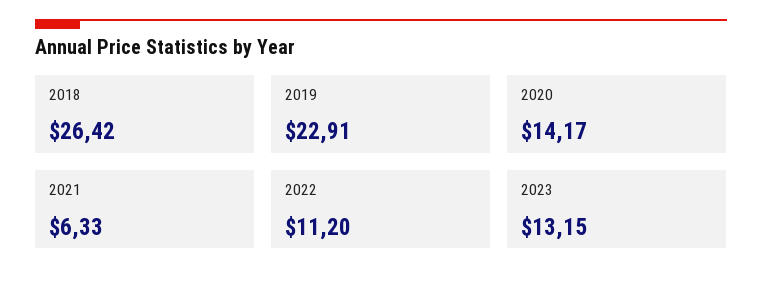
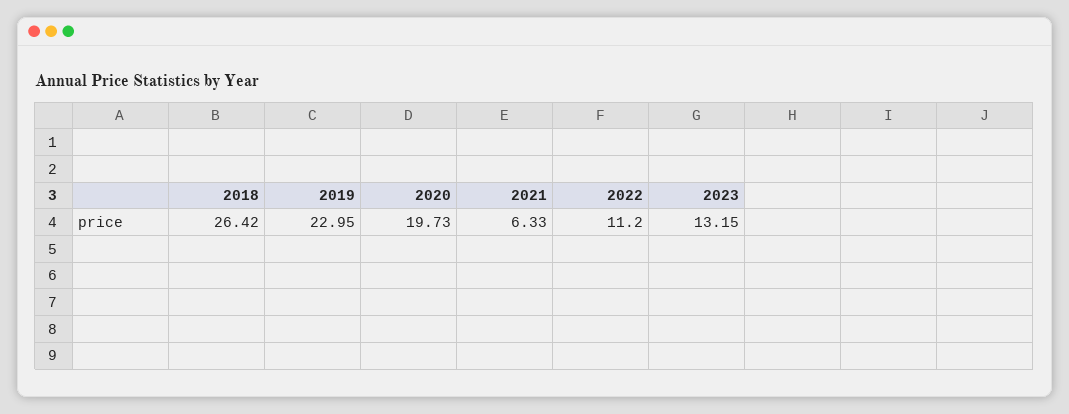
2019: 22.91 -> 22.95
2020: 14.17 -> 19.73

